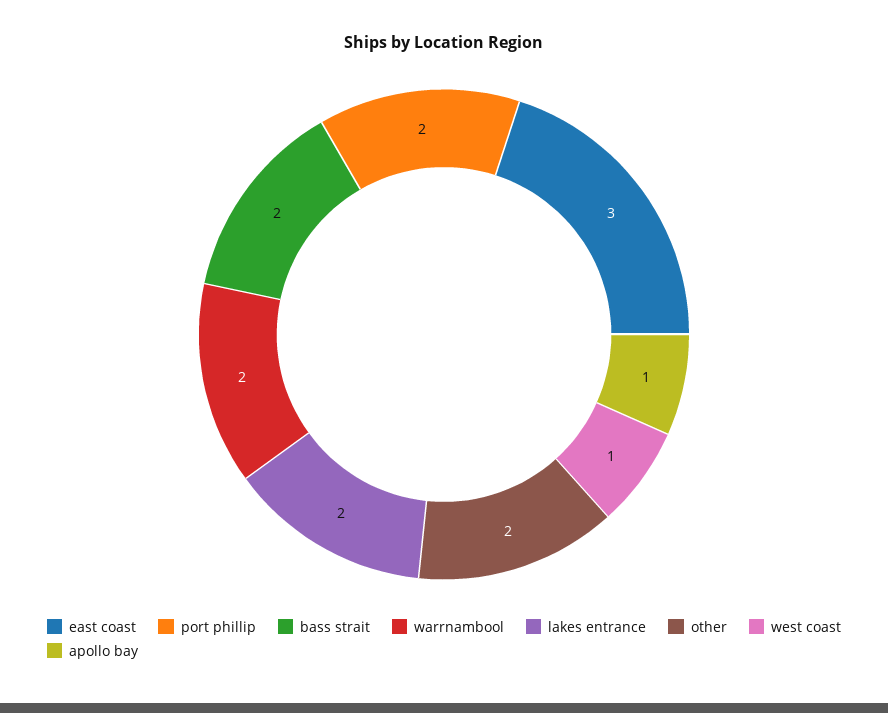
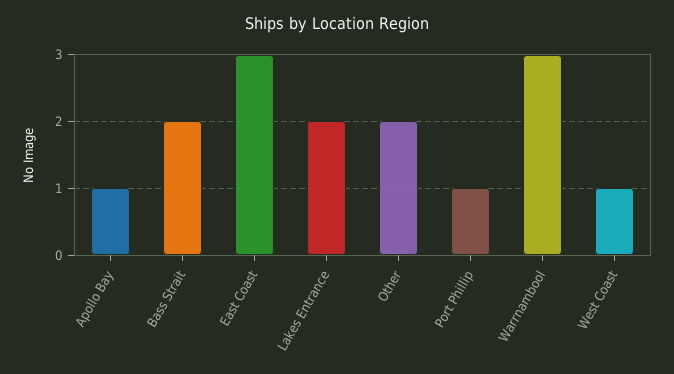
port phillip: 2 -> 1
warrnambool: 2 -> 3

